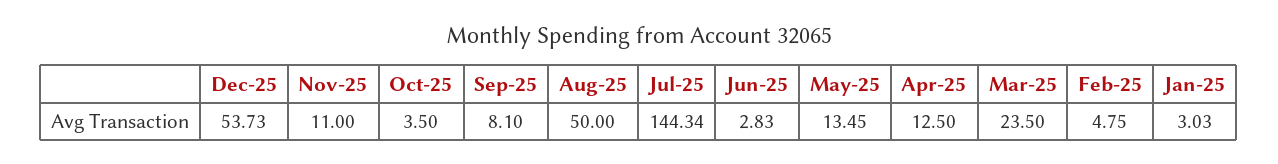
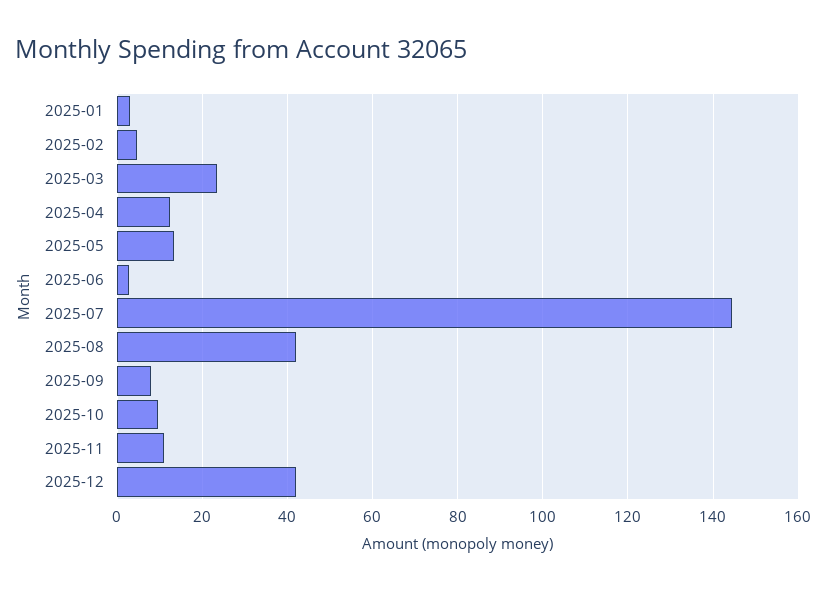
Dec-25: 53.73 -> 42
Oct-25: 3.5 -> 10
Aug-25: 50 -> 42

